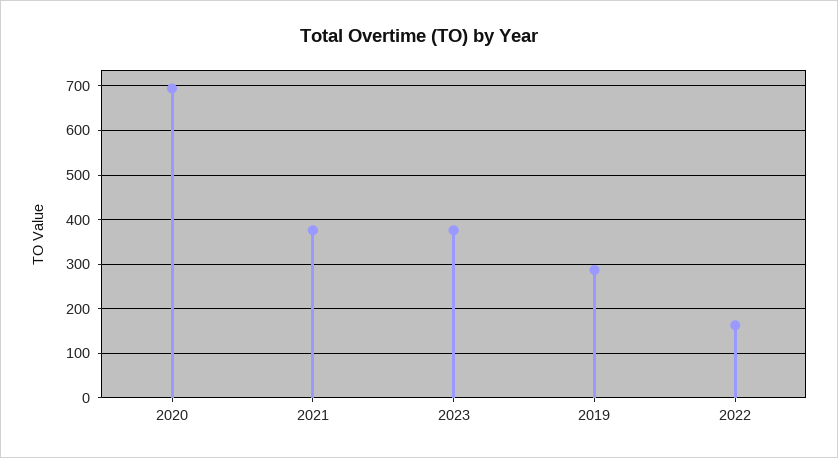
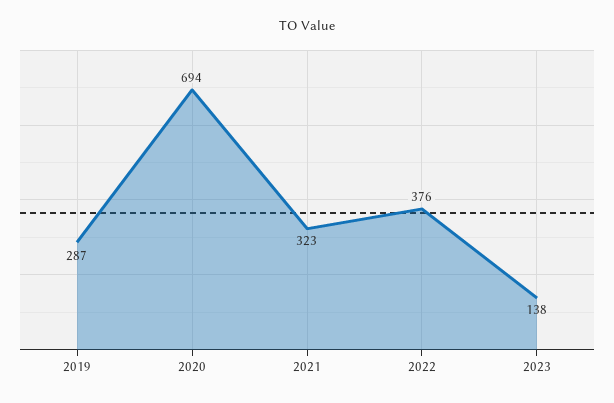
2021: 380 -> 323
2023: 380 -> 138
2022: 160 -> 376

